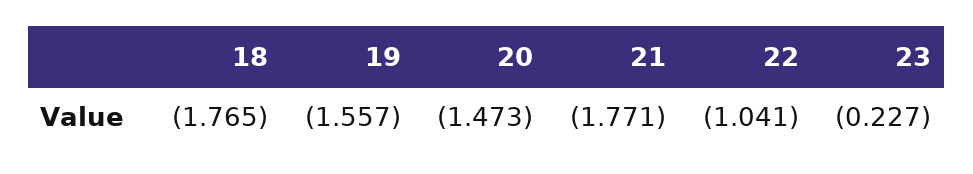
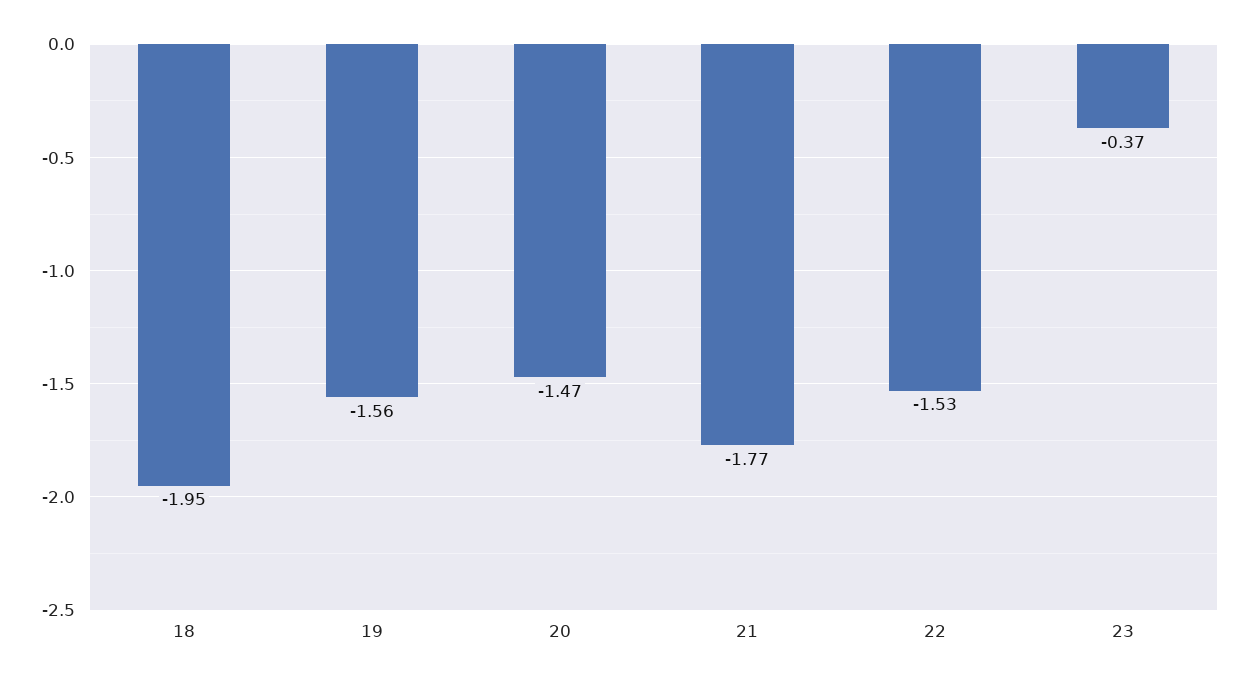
18: -1.765 -> -1.95
22: -1.041 -> -1.53
23: -0.227 -> -0.37

